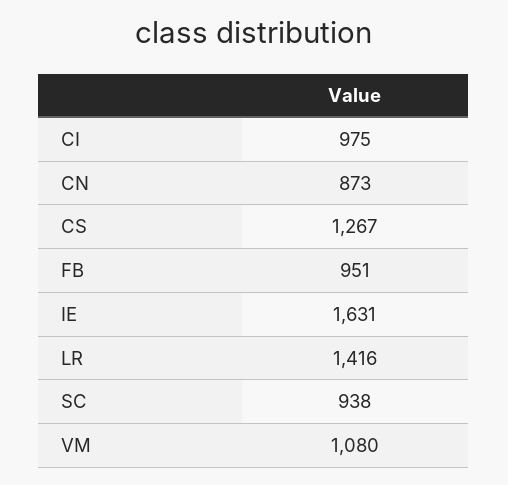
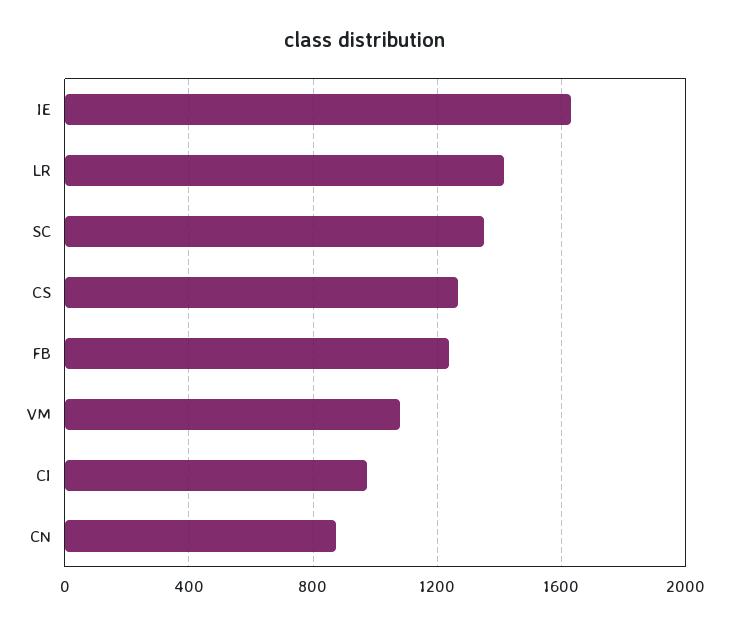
FB: 951 -> 1250
SC: 938 -> 1350

